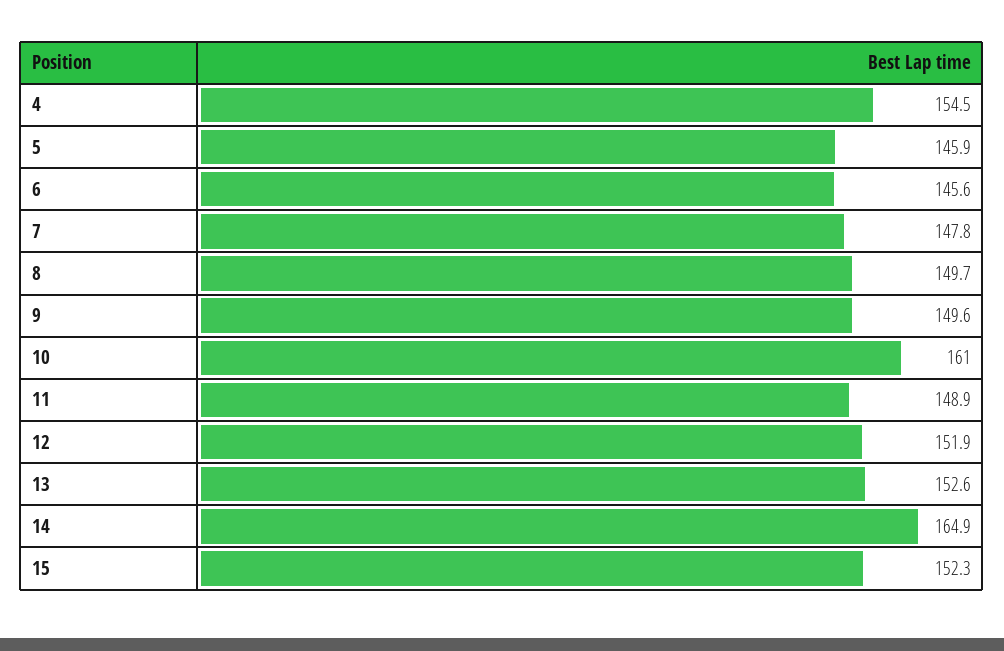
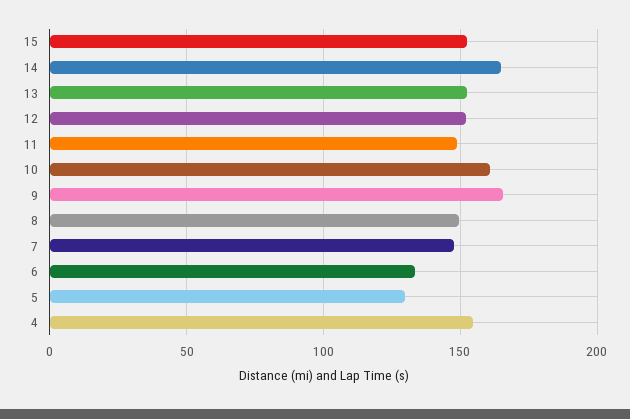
5: 145.9 -> 130
6: 145.6 -> 135
9: 149.6 -> 165

